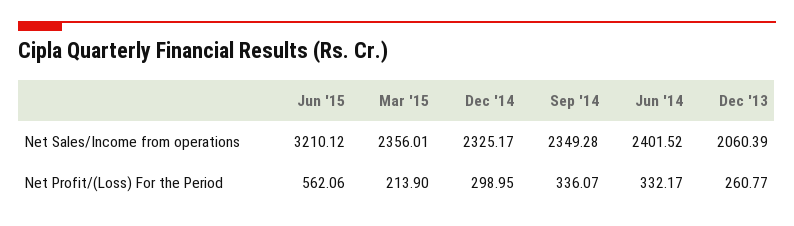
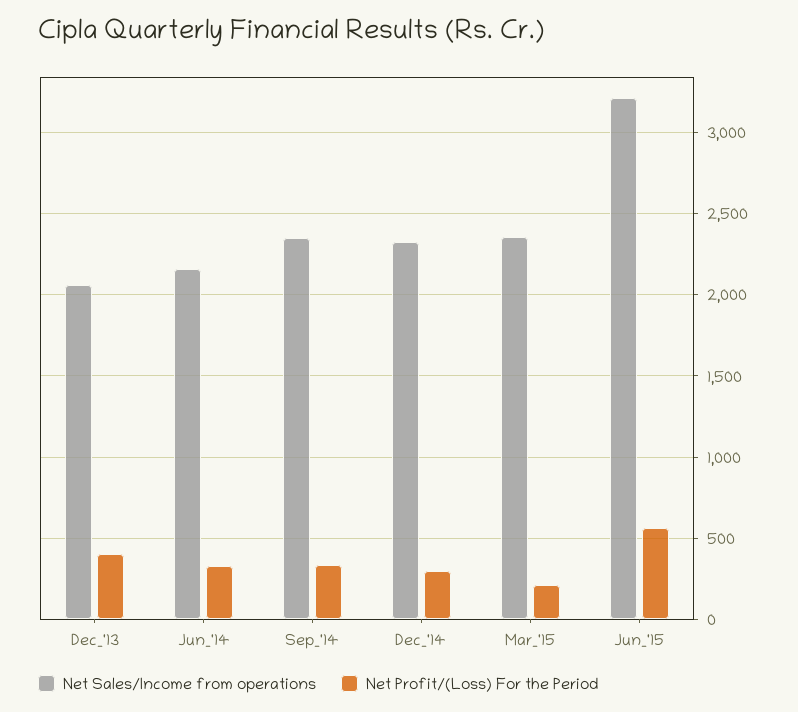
Net Sales/Income from operations, Jun '14: 2401.52 -> 2150
Net Profit/(Loss) For the Period, Dec '13: 260.77 -> 400

